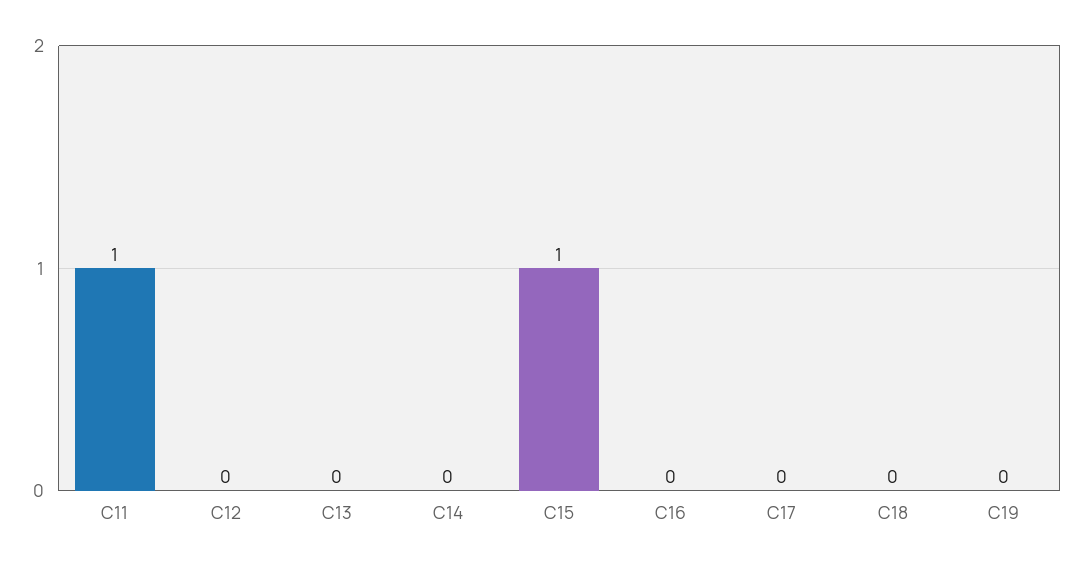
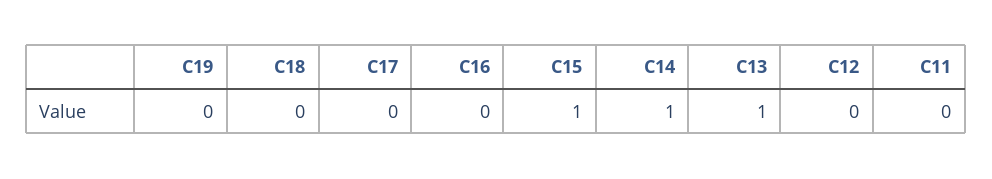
C11: 1 -> 0
C13: 0 -> 1
C14: 0 -> 1

